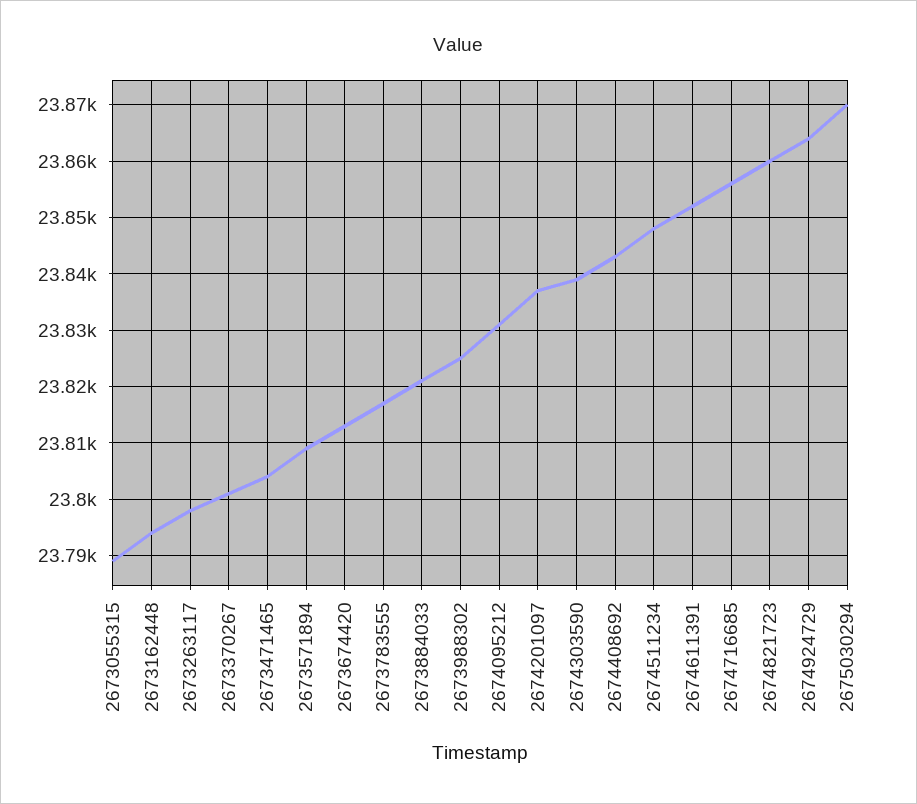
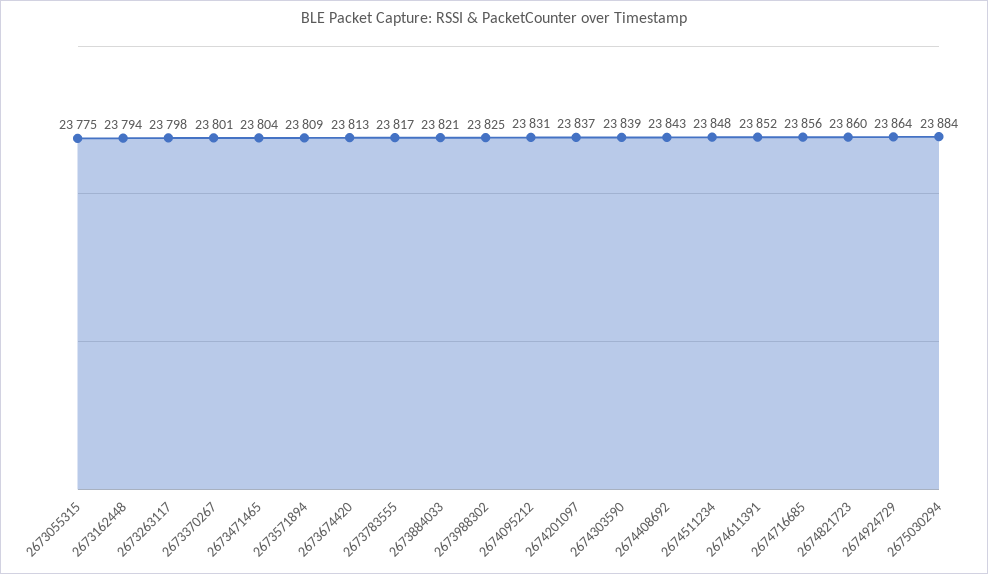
2673055315: 23790 -> 23775
2675030294: 23870 -> 23884

